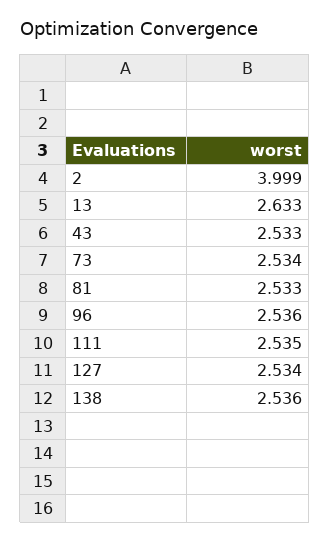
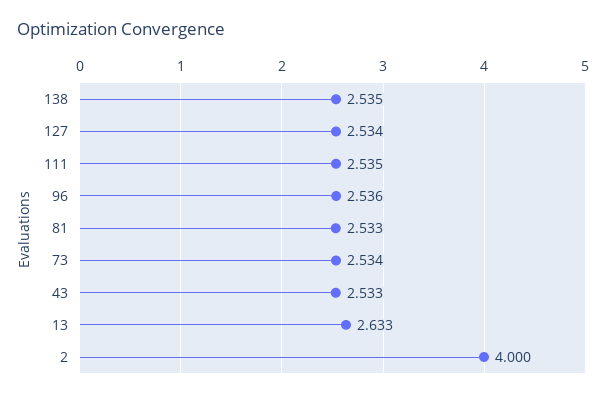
2: 3.999 -> 4
138: 2.536 -> 2.535

